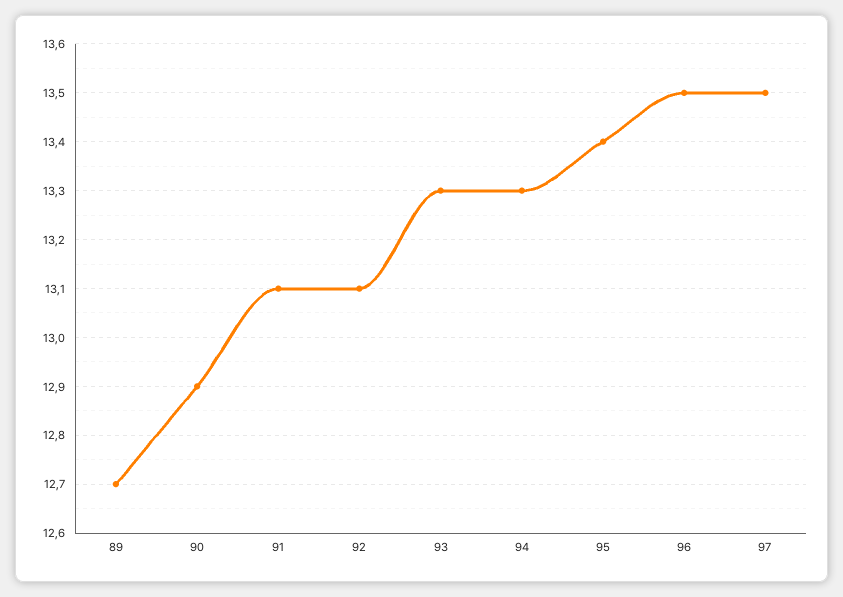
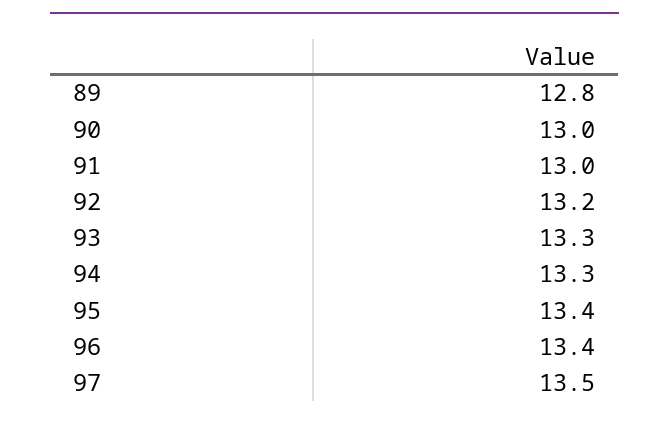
89: 12.7 -> 12.8
90: 12.9 -> 13
91: 13.1 -> 13
92: 13.1 -> 13.2
96: 13.5 -> 13.4

